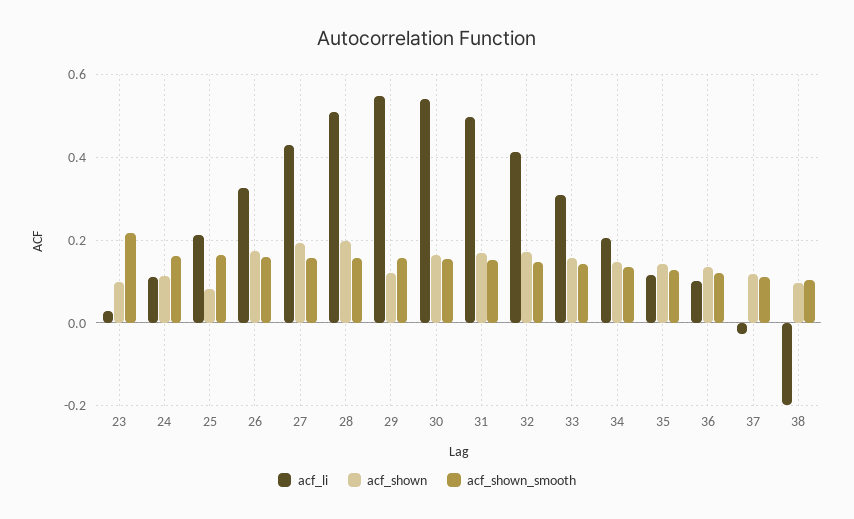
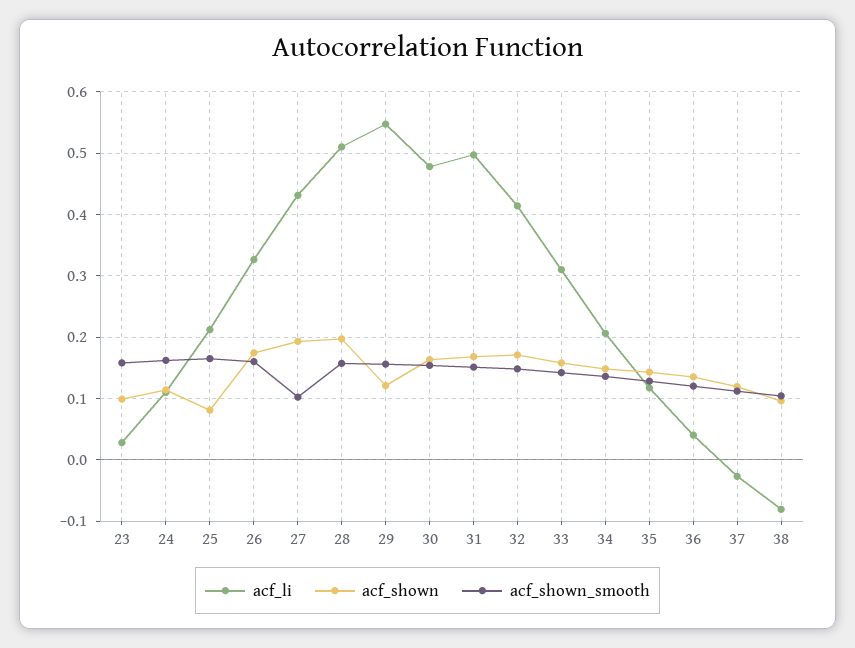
acf_shown_smooth, 23: 0.22 -> 0.16
acf_shown_smooth, 27: 0.16 -> 0.1
acf_li, 30: 0.54 -> 0.48
acf_li, 36: 0.1 -> 0.04
acf_li, 38: -0.2 -> -0.08

